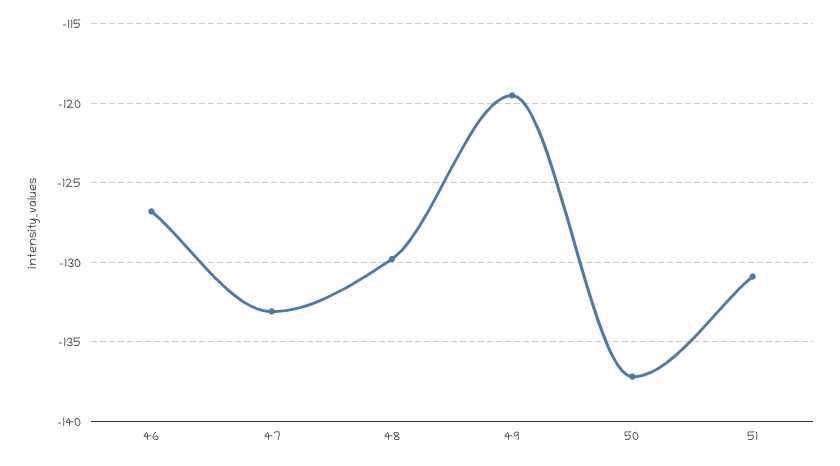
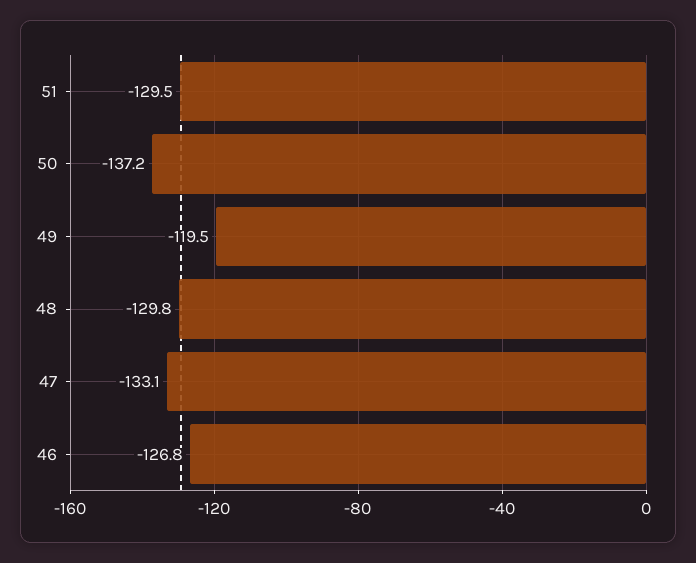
51: -131 -> -129.5

